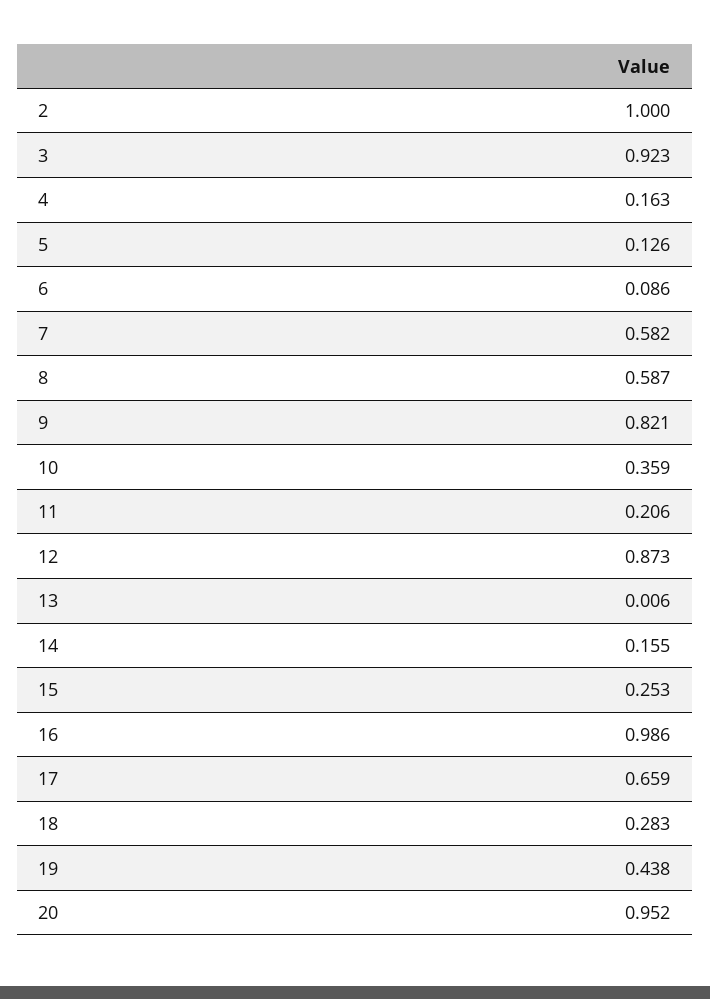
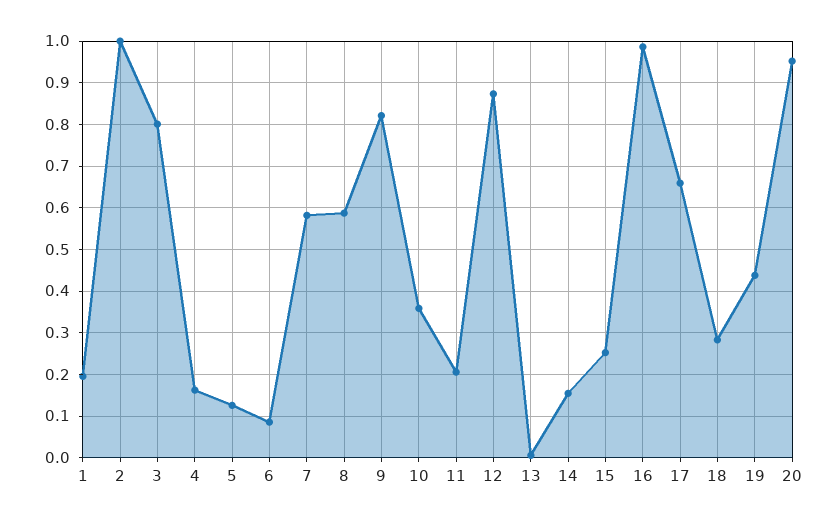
3: 0.923 -> 0.8
1: none -> 0.2

